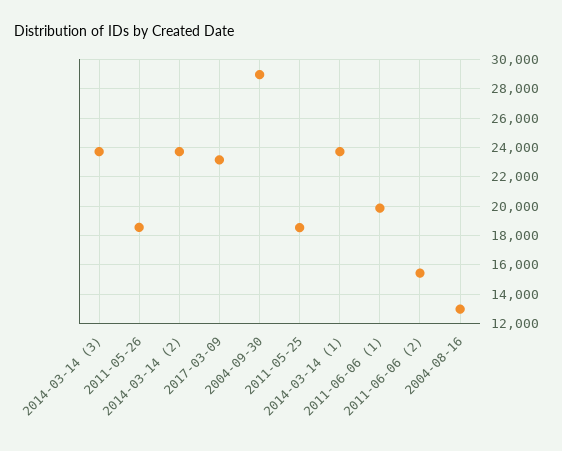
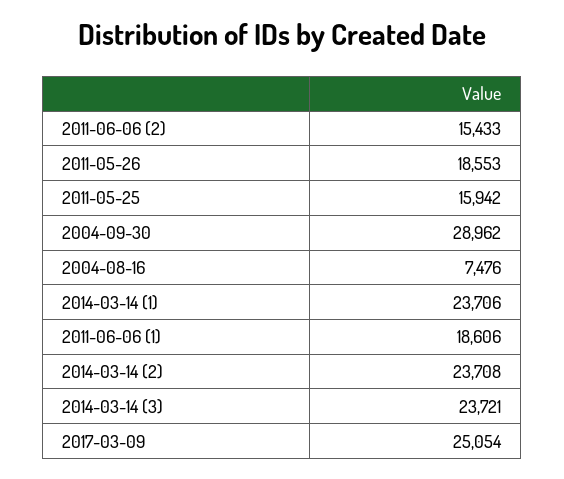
2017-03-09: 23000 -> 25054
2011-05-25: 18500 -> 15942
2011-06-06 (1): 20000 -> 18606
2004-08-16: 13000 -> 7476

